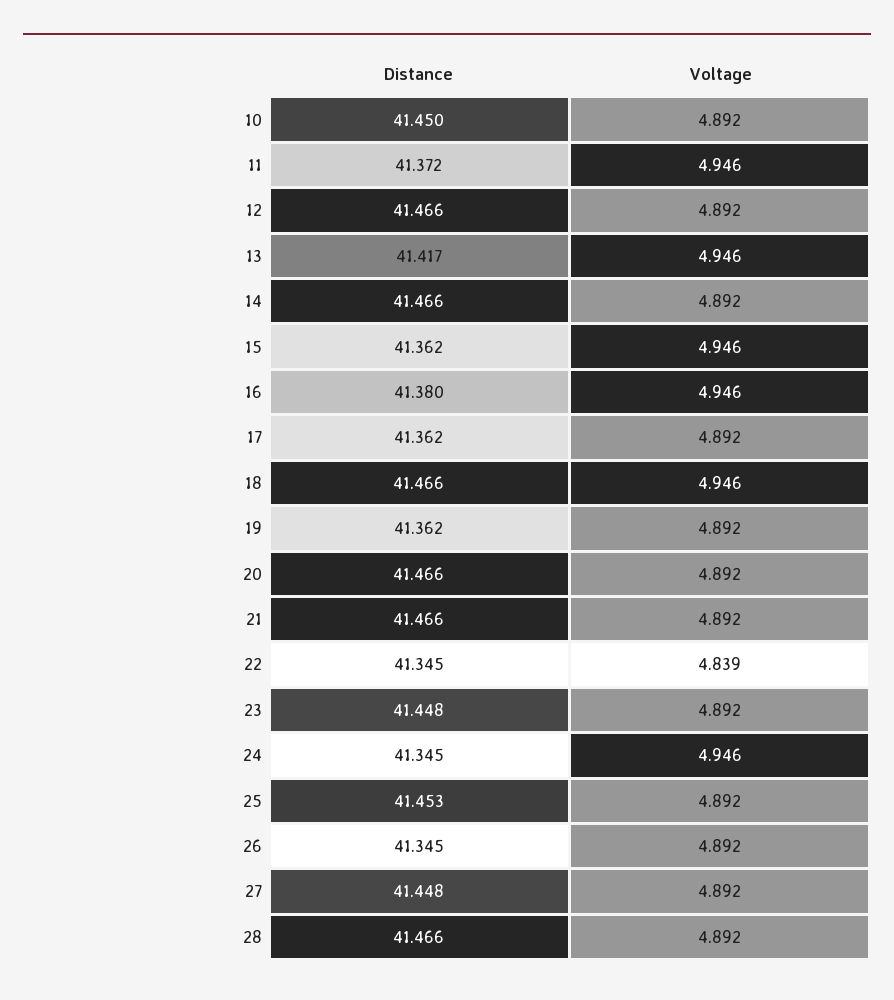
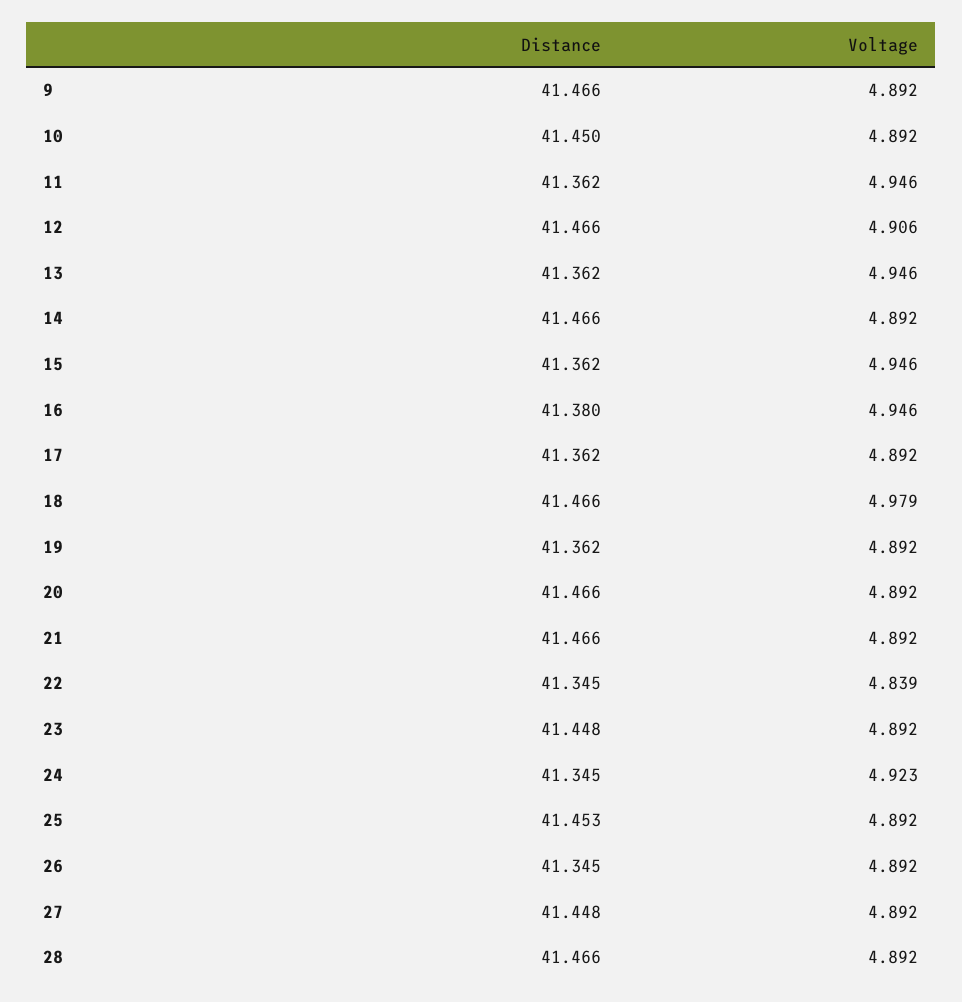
Distance, 11: 41.372 -> 41.362
Voltage, 12: 4.892 -> 4.906
Distance, 13: 41.417 -> 41.362
Voltage, 18: 4.946 -> 4.979
Voltage, 24: 4.946 -> 4.923
Distance, 9: none -> 41.466
Voltage, 9: none -> 4.892

